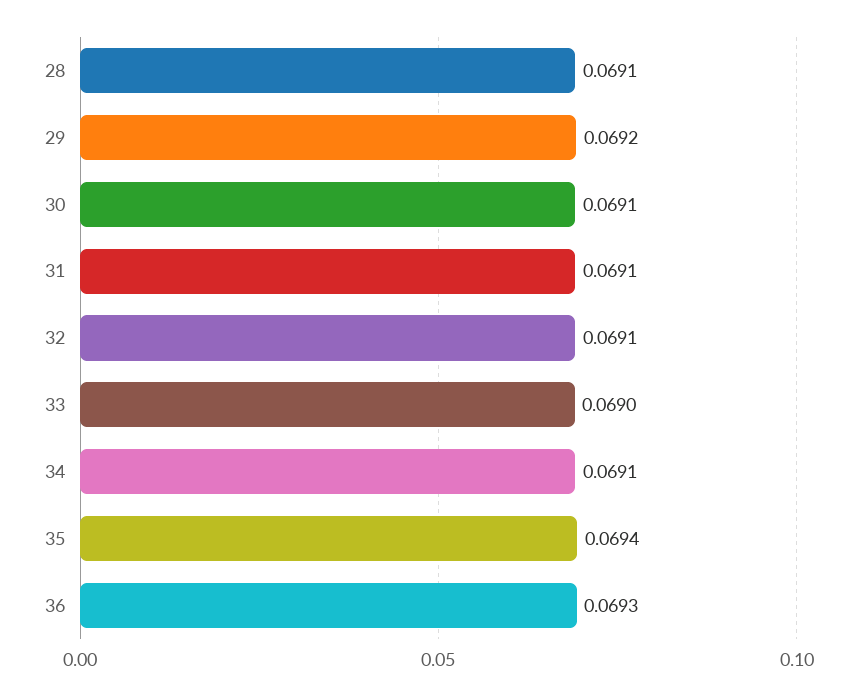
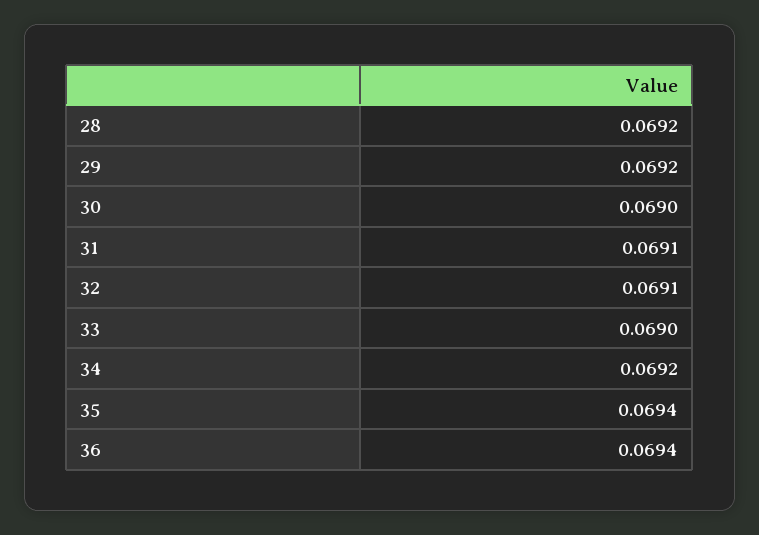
28: 0.0691 -> 0.0692
30: 0.0691 -> 0.069
34: 0.0691 -> 0.0692
36: 0.0693 -> 0.0694

